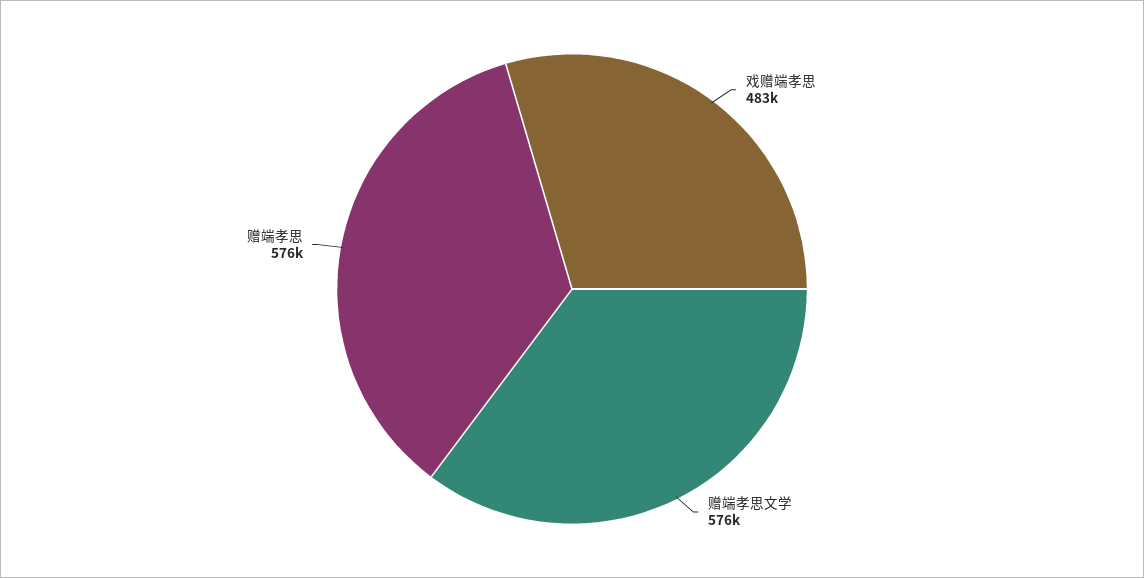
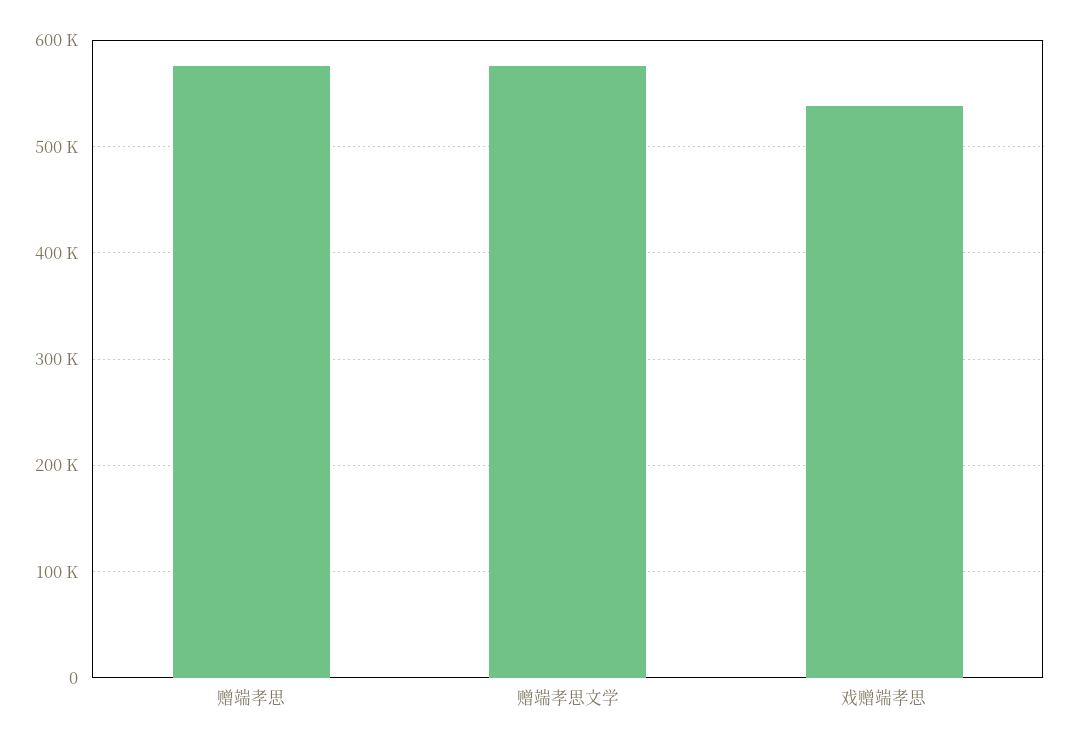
戏赠端孝思: 483000 -> 540000

